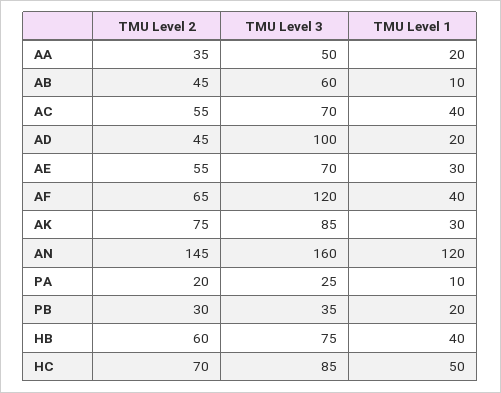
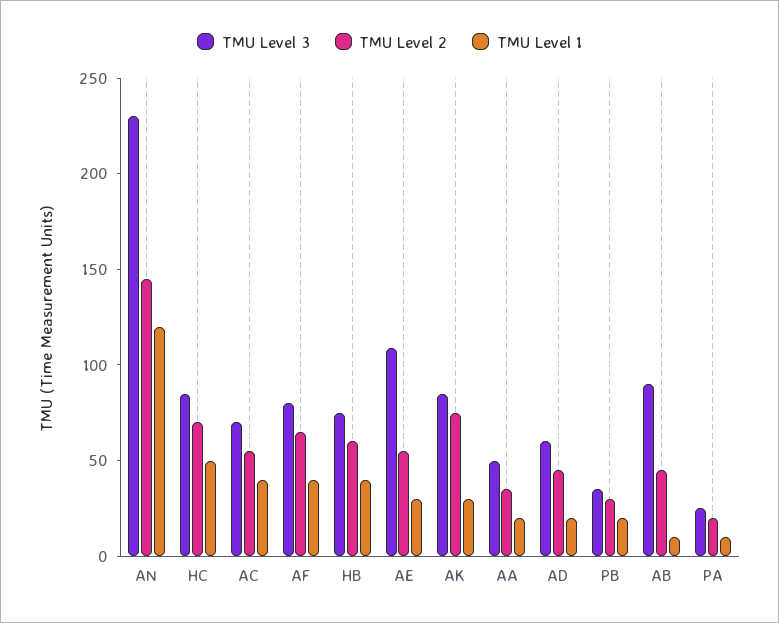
TMU Level 3, AB: 60 -> 90
TMU Level 3, AD: 100 -> 60
TMU Level 3, AE: 70 -> 110
TMU Level 3, AF: 120 -> 80
TMU Level 3, AN: 160 -> 230

